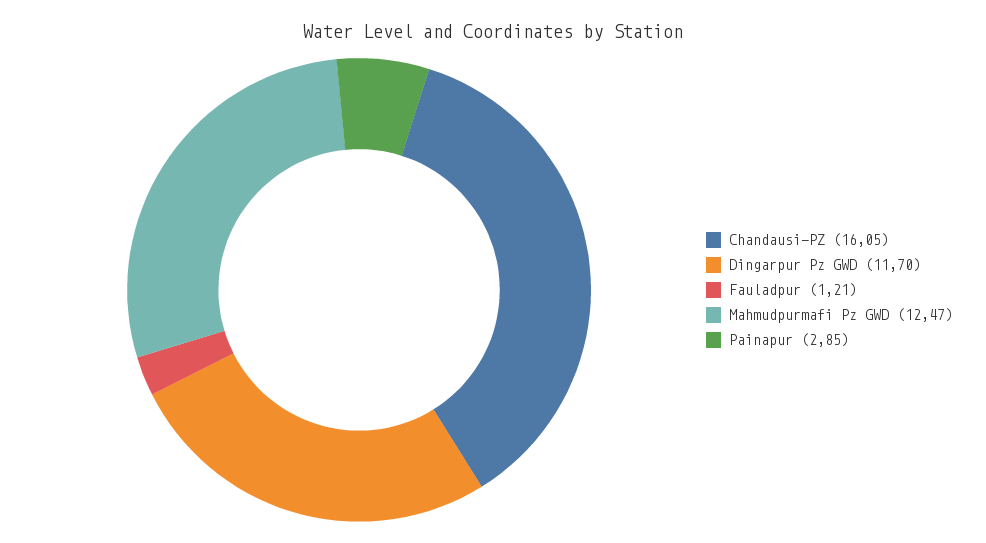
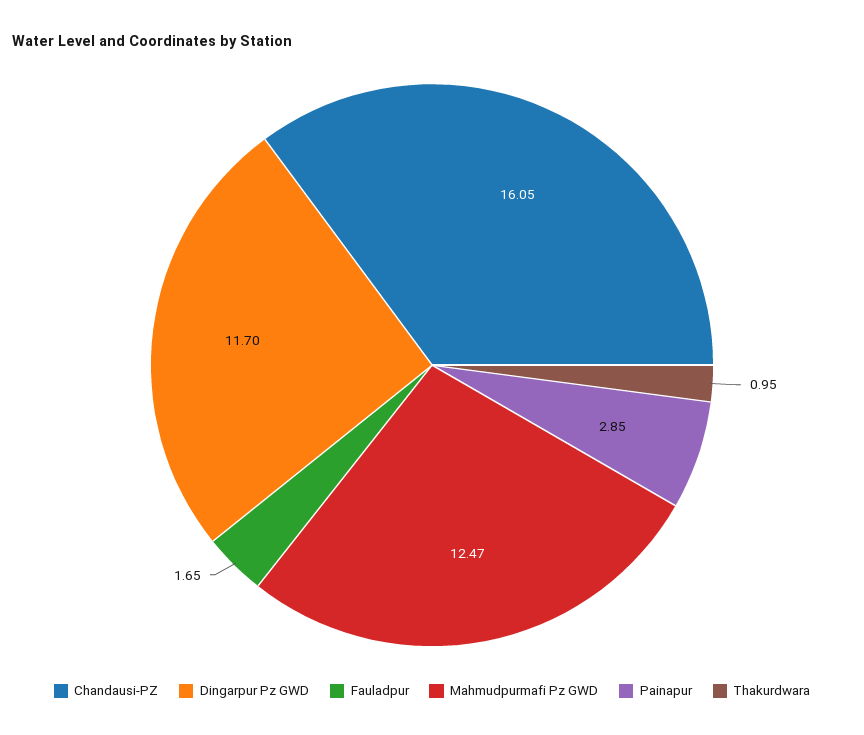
Fauladpur: 1.21 -> 1.65
Thakurdwara: none -> 0.95

